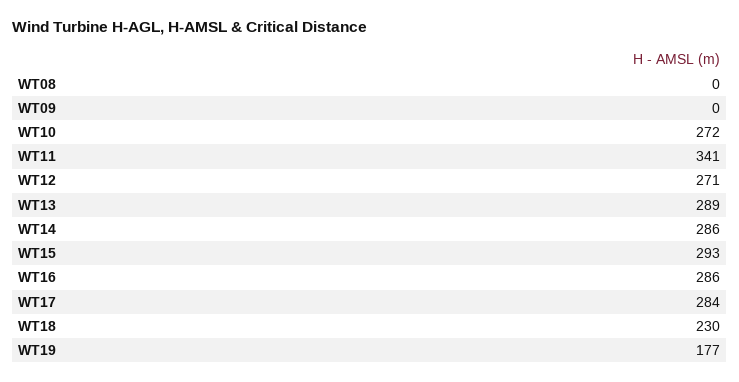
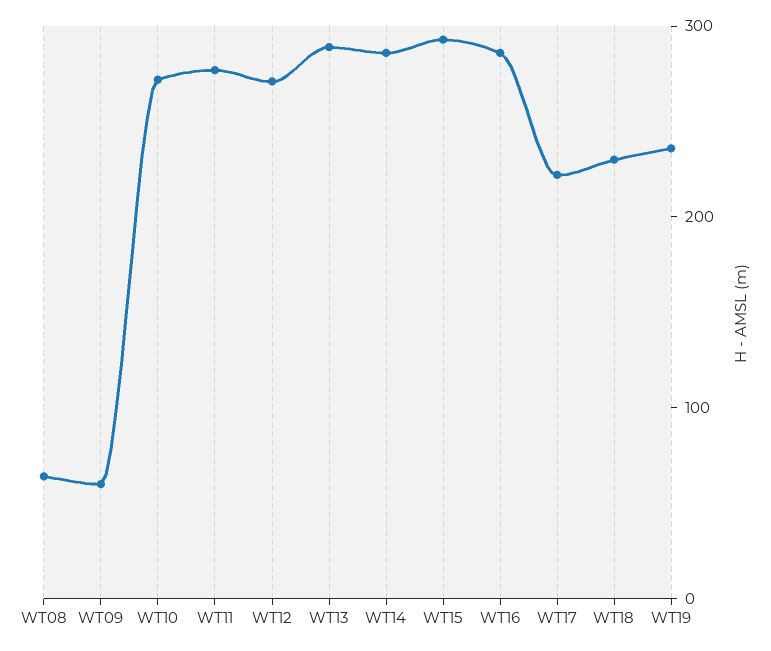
WT08: 0 -> 60
WT09: 0 -> 60
WT11: 341 -> 280
WT17: 284 -> 220
WT19: 177 -> 240

